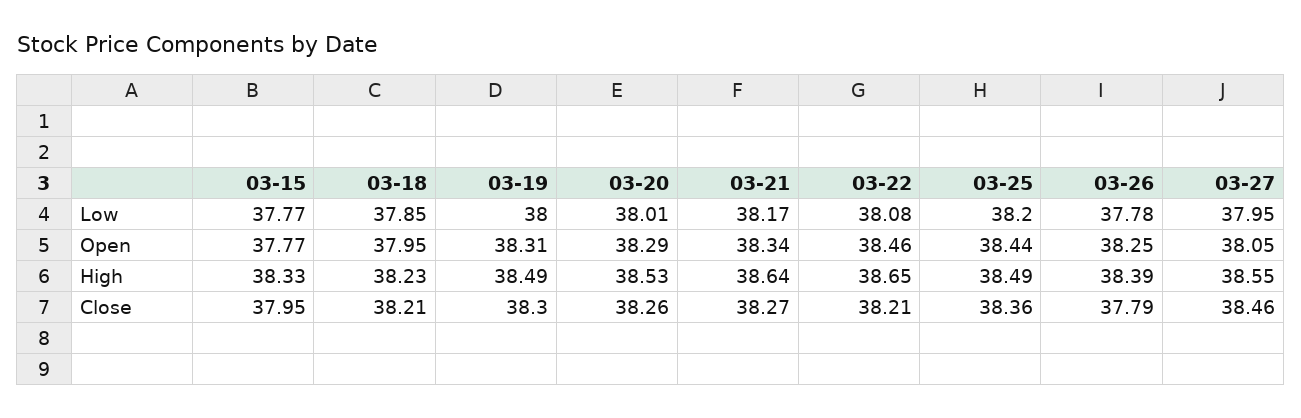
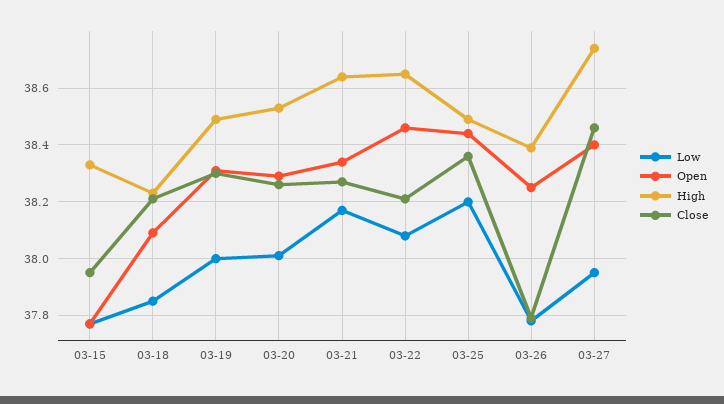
Open, 03-18: 37.95 -> 38.1
Open, 03-27: 38.05 -> 38.4
High, 03-27: 38.55 -> 38.75

